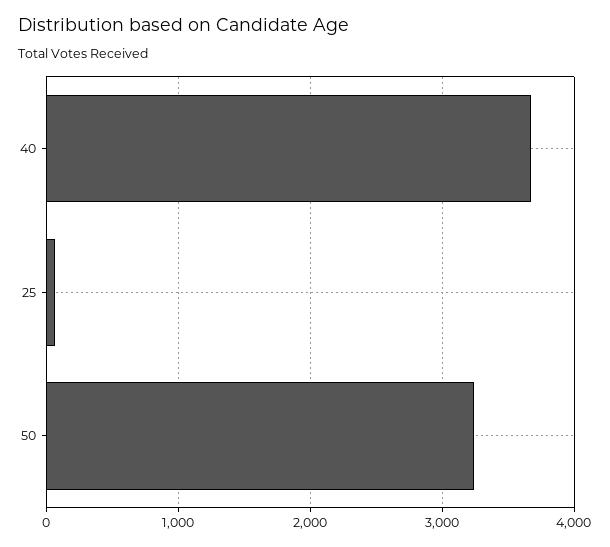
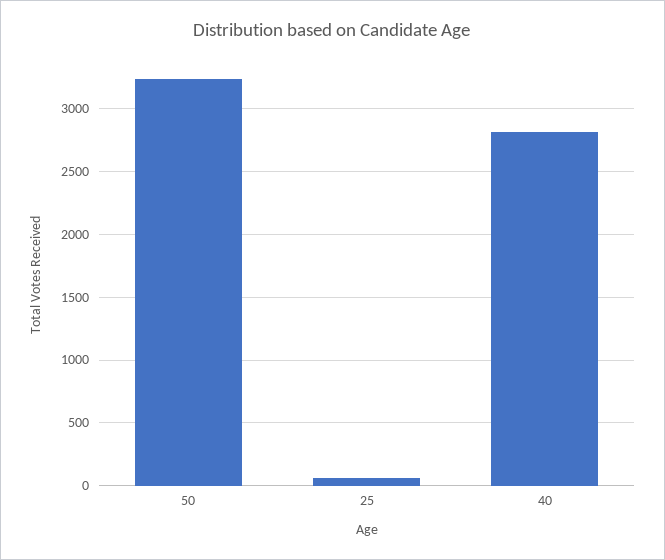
40: 3700 -> 2800

